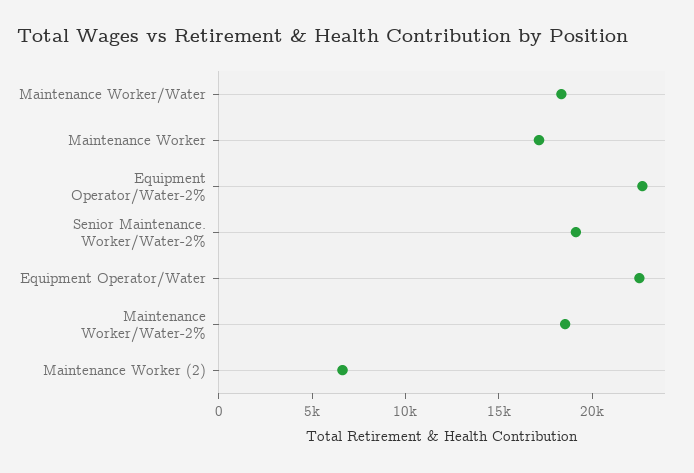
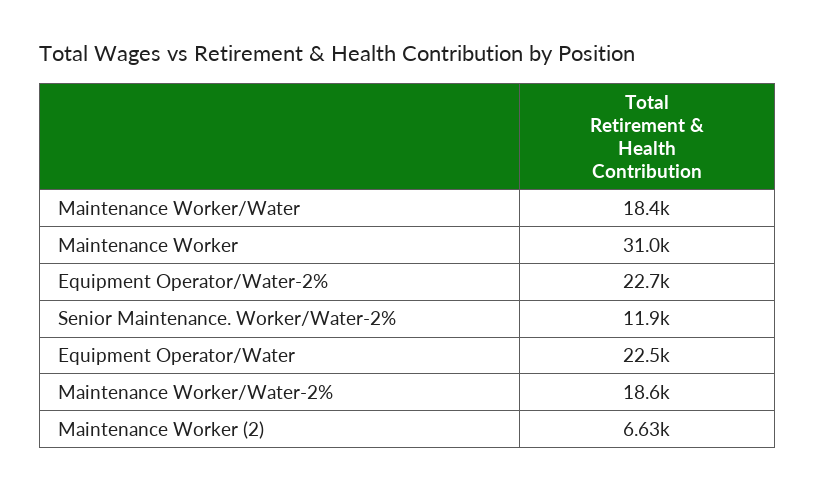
Maintenance Worker: 17000 -> 31000
Senior Maintenance. Worker/Water-2%: 19000 -> 11900

